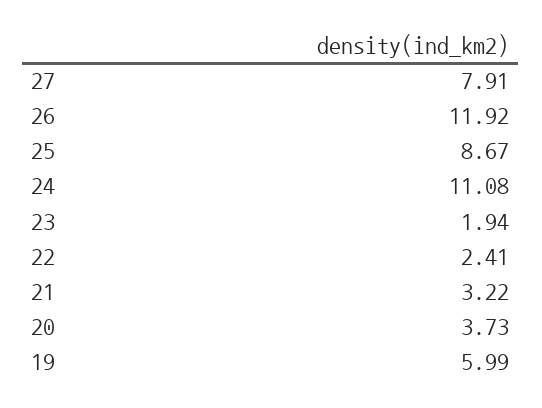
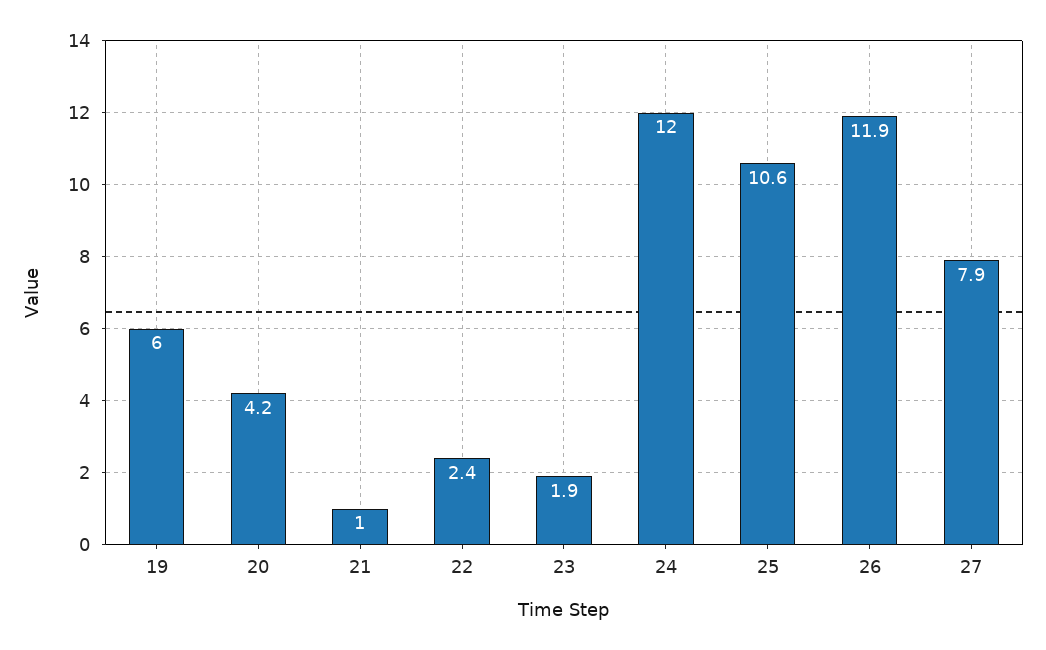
25: 8.67 -> 10.6
24: 11.08 -> 12
21: 3.22 -> 1
20: 3.73 -> 4.2

